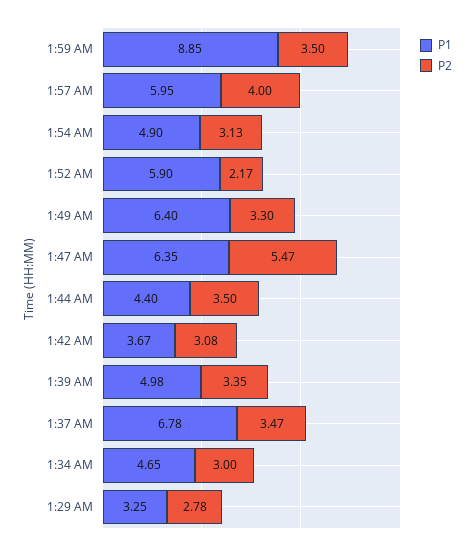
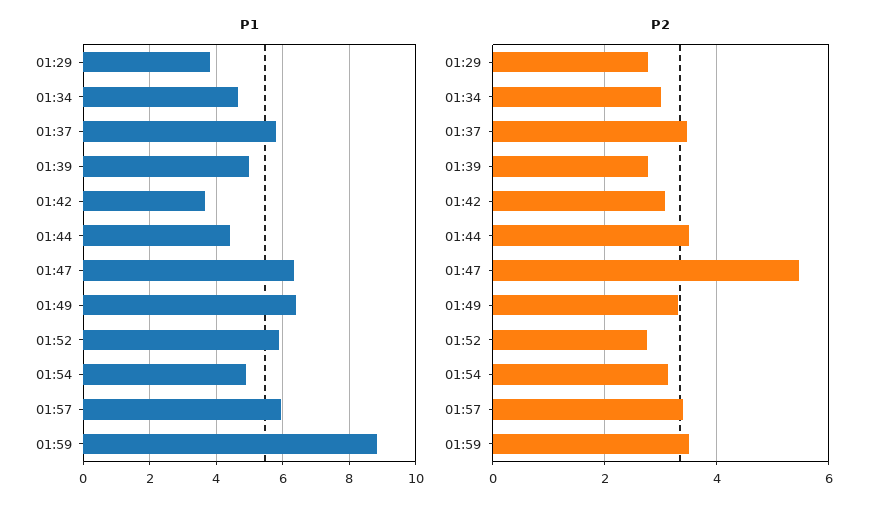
P2, 1:57 AM: 4 -> 3.4
P2, 1:52 AM: 2.17 -> 2.8
P2, 1:39 AM: 3.35 -> 2.8
P1, 1:37 AM: 6.78 -> 5.8
P1, 1:29 AM: 3.25 -> 3.8

